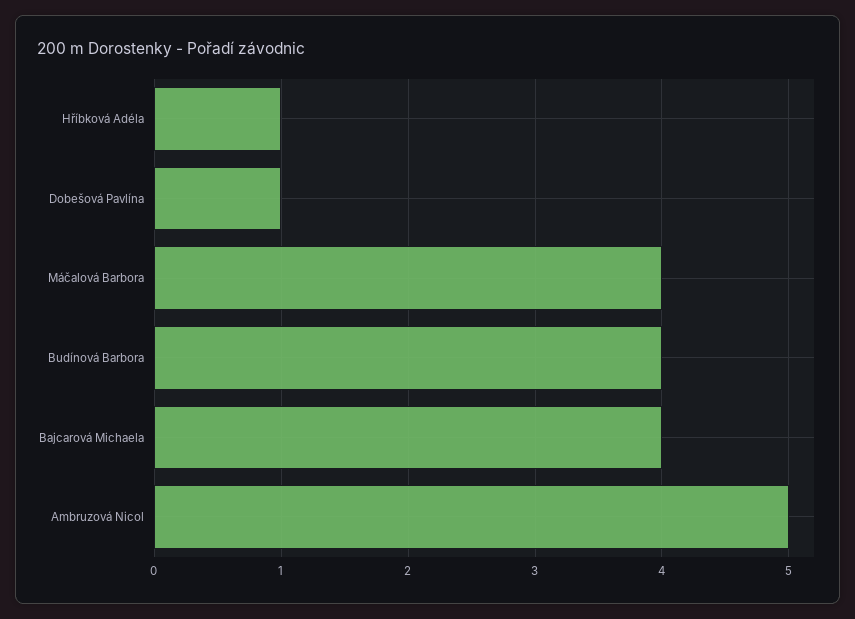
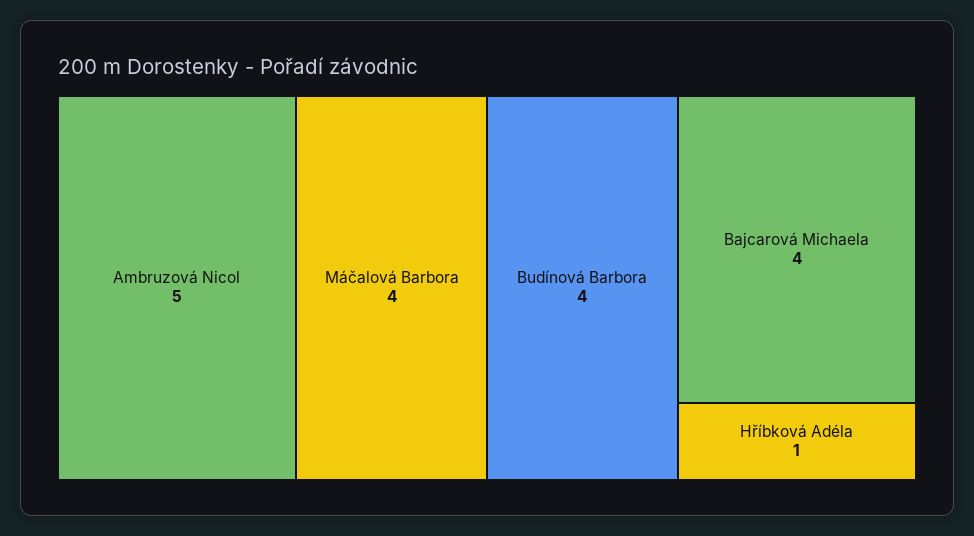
Dobešová Pavlína: 1 -> none

